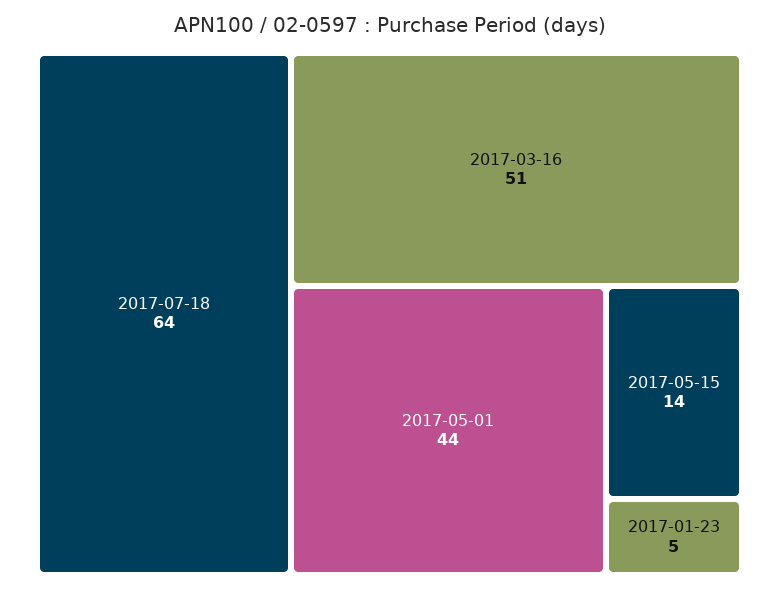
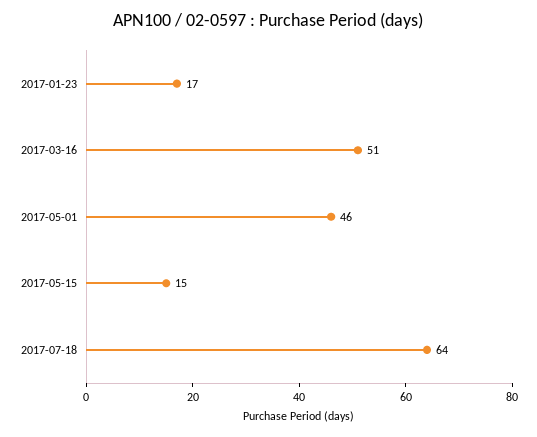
2017-05-01: 44 -> 46
2017-05-15: 14 -> 15
2017-01-23: 5 -> 17

